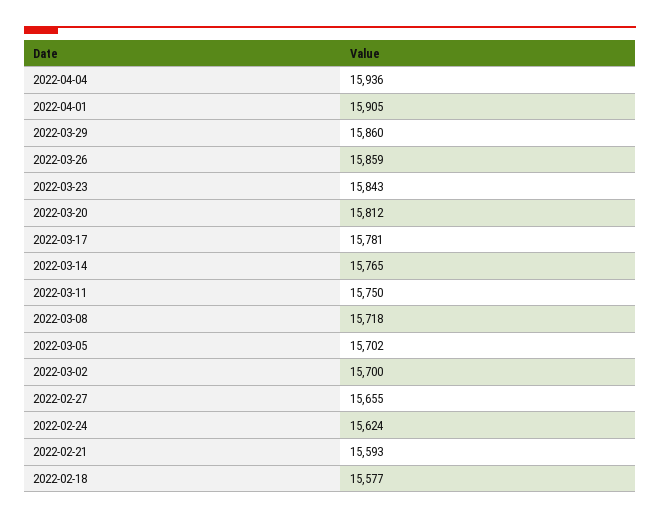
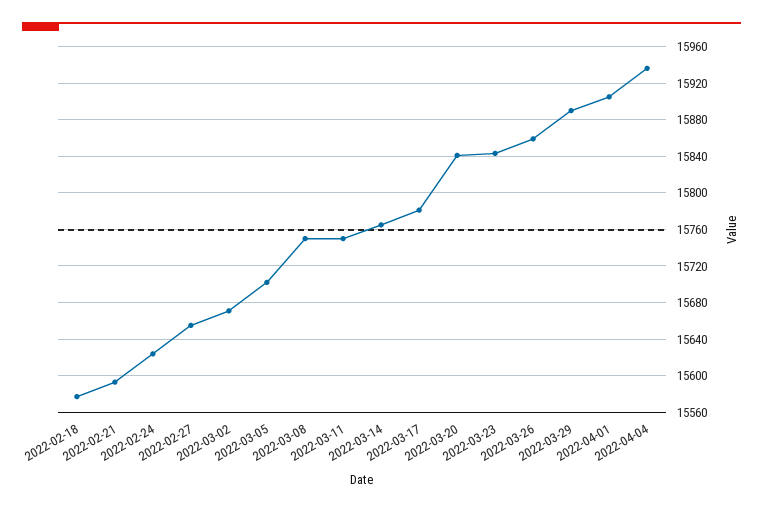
2022-03-29: 15860 -> 15890
2022-03-20: 15812 -> 15840
2022-03-08: 15718 -> 15750
2022-03-02: 15700 -> 15670

